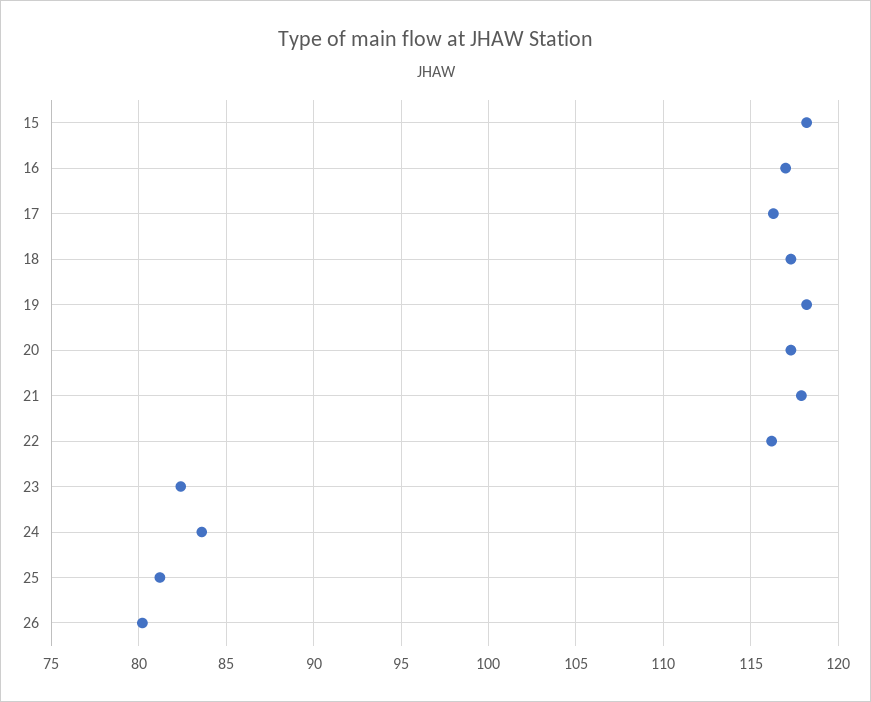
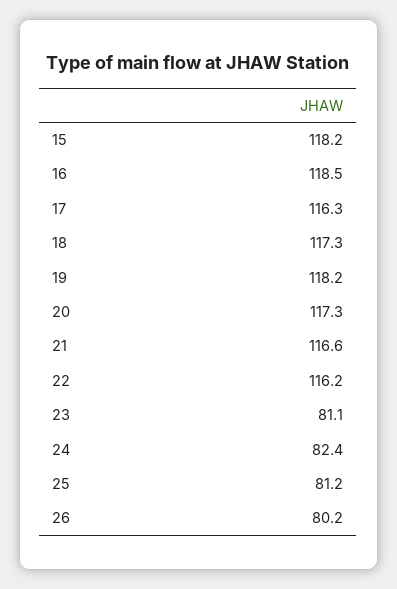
16: 117 -> 118.5
21: 118 -> 116.6
23: 82.5 -> 81.1
24: 83.5 -> 82.4

